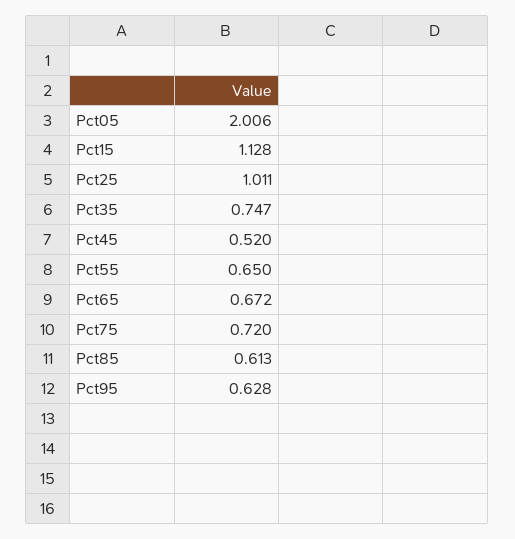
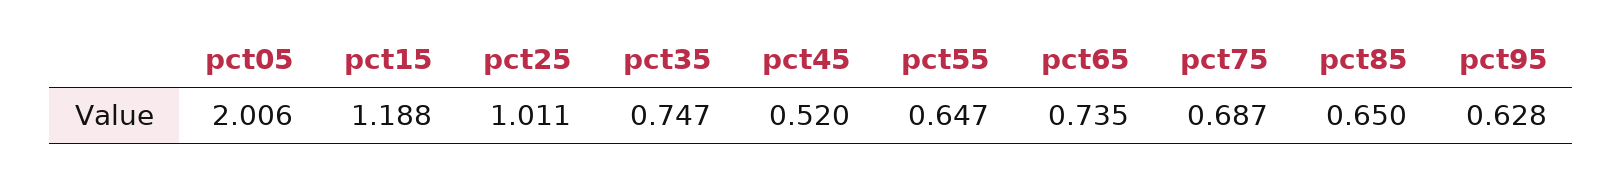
Pct15: 1.128 -> 1.188
Pct55: 0.65 -> 0.647
Pct65: 0.672 -> 0.735
Pct75: 0.72 -> 0.687
Pct85: 0.613 -> 0.65

